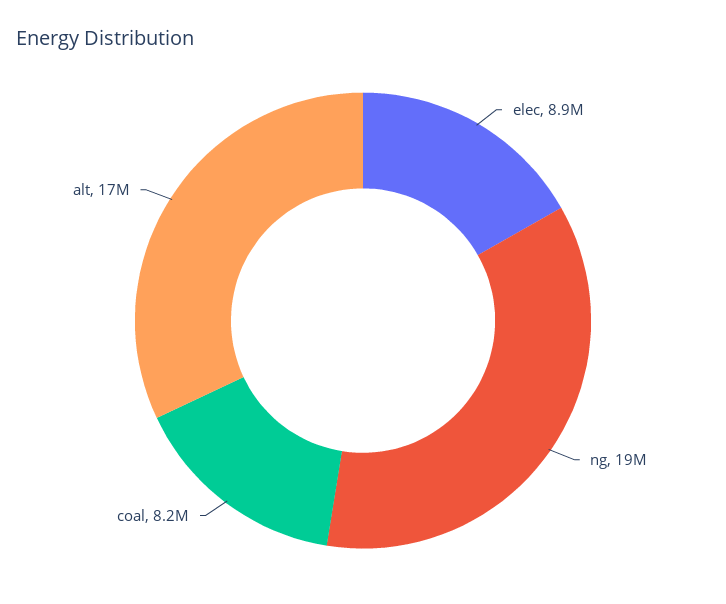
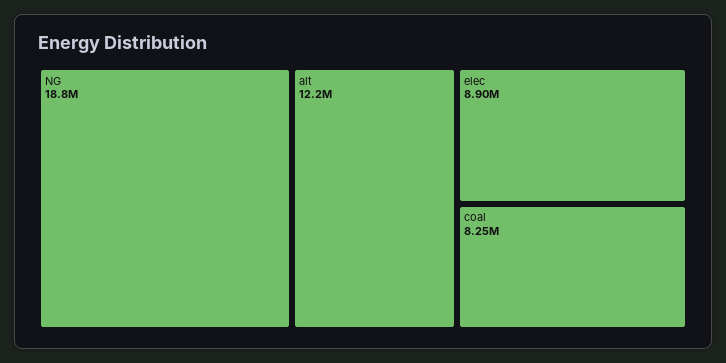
alt: 17000000 -> 12200000

